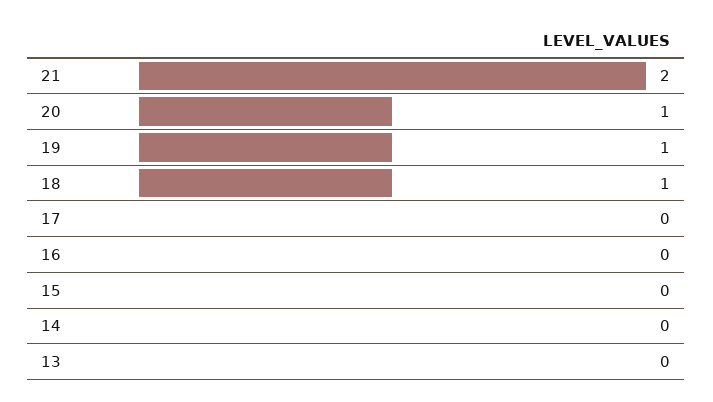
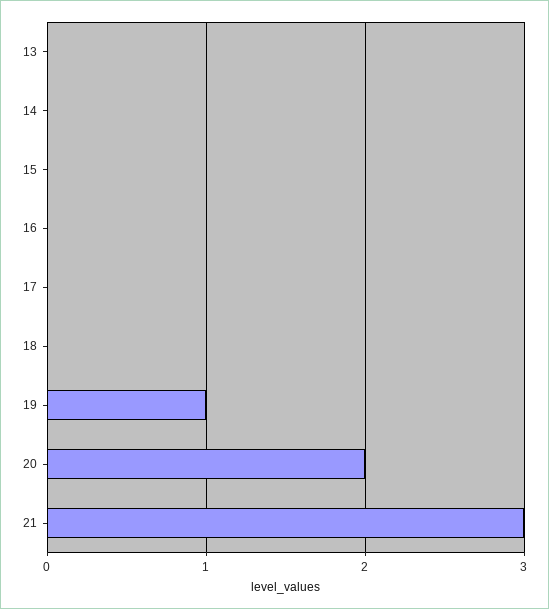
21: 2 -> 3
20: 1 -> 2
18: 1 -> 0

